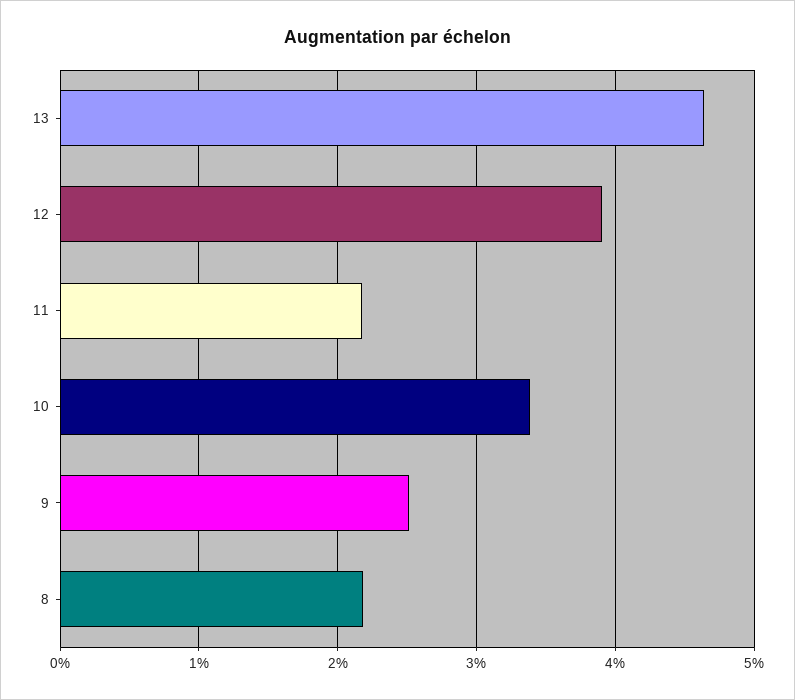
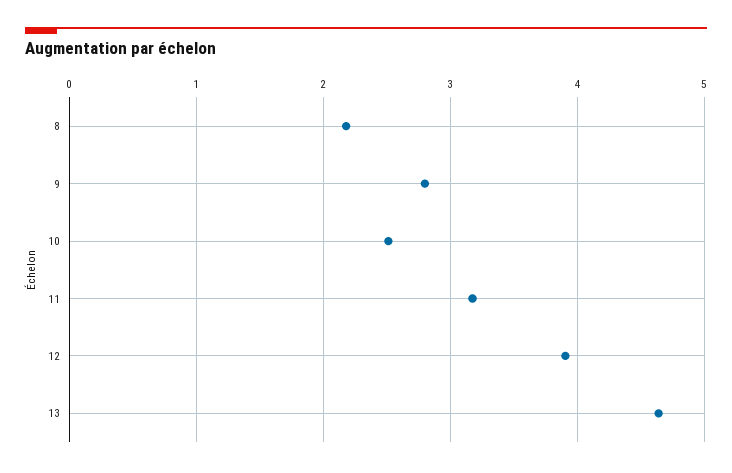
11: 2.2 -> 3.2
10: 3.4 -> 2.5
9: 2.5 -> 2.8

